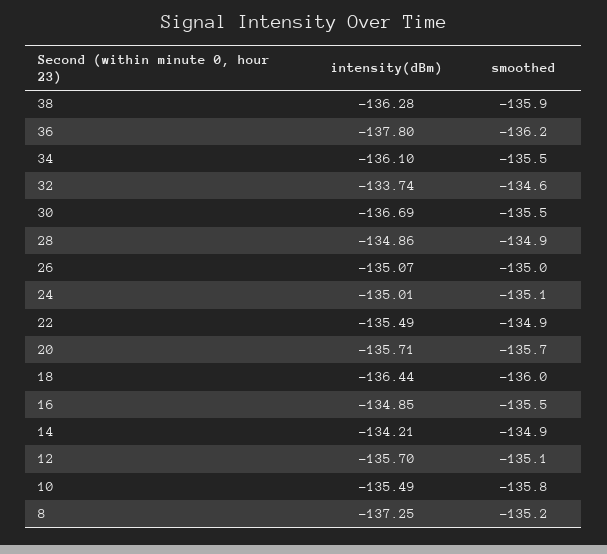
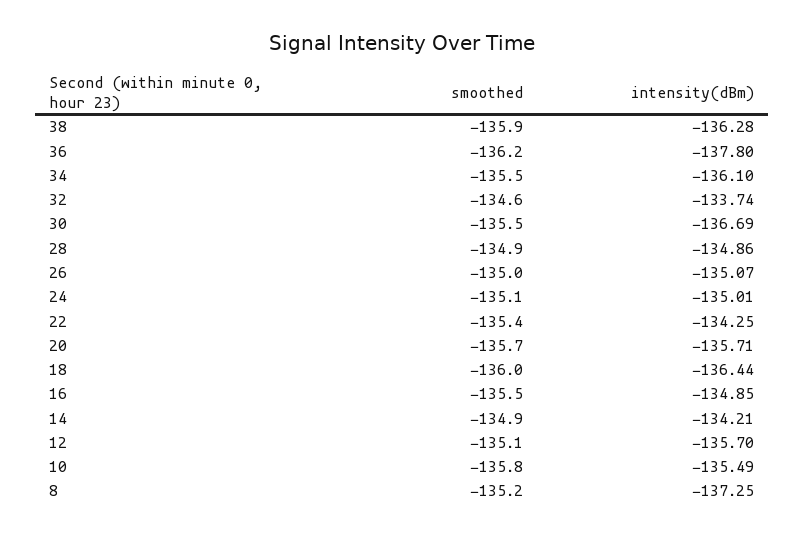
intensity(dBm), 22: -135.49 -> -134.25
smoothed, 22: -134.9 -> -135.4

